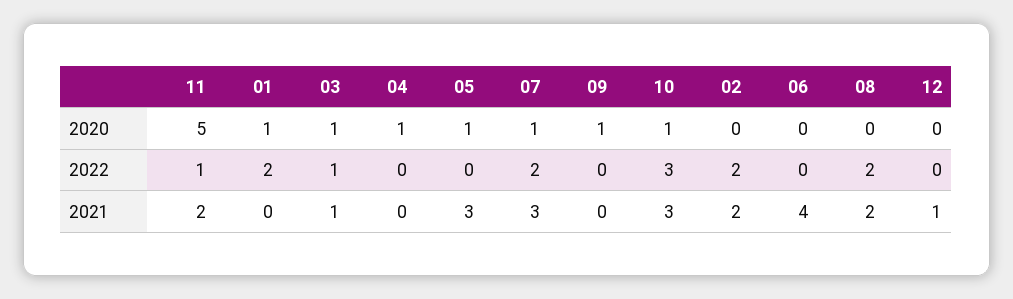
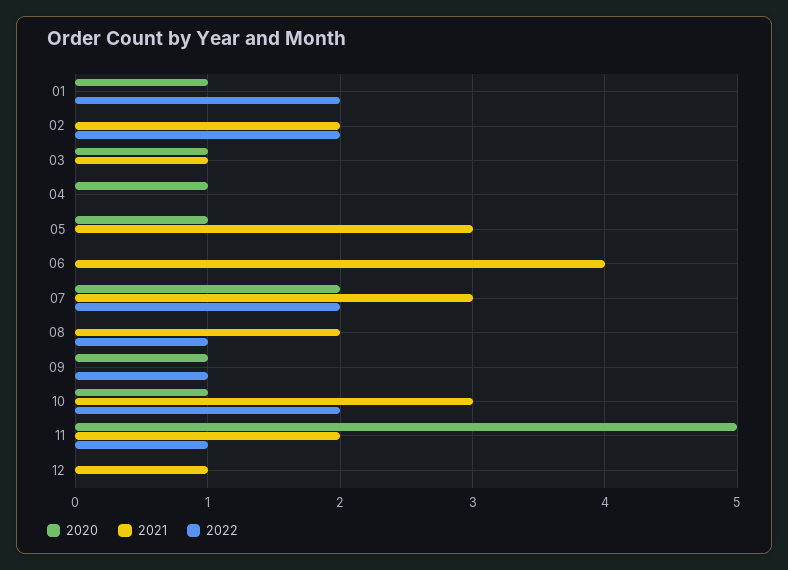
2020, 07: 1 -> 2
2022, 03: 1 -> 0
2022, 09: 0 -> 1
2022, 10: 3 -> 2
2022, 08: 2 -> 1

